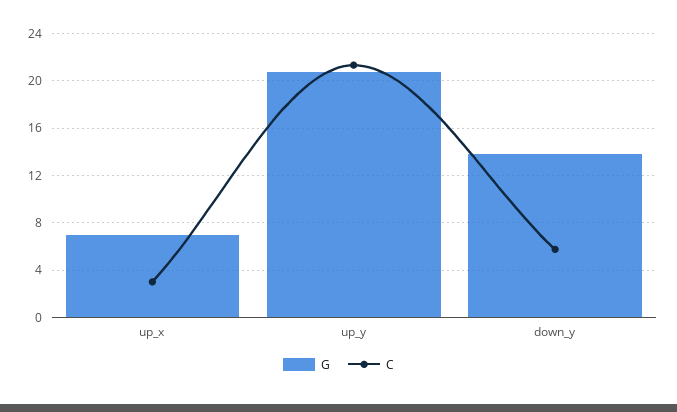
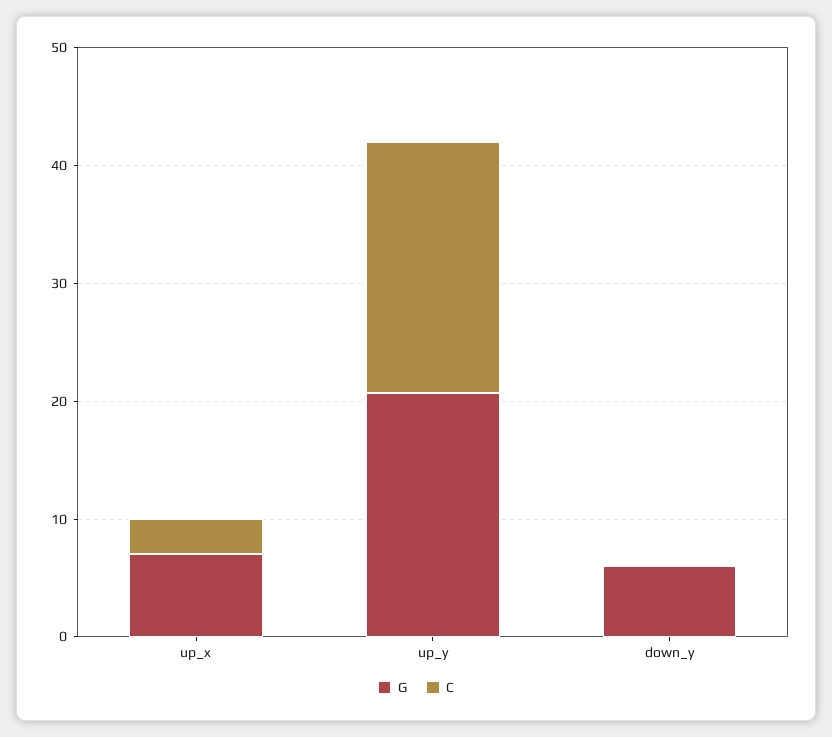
G, down_y: 14 -> 6
C, down_y: 6 -> 0

